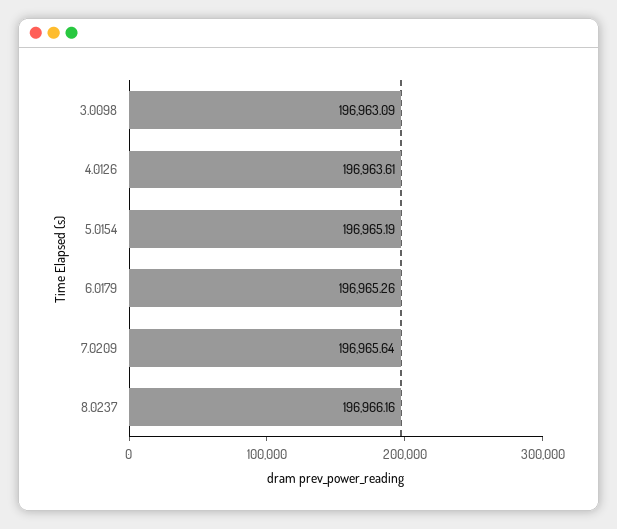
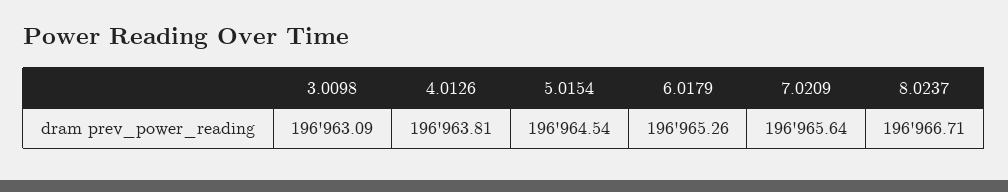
4.0126: 196963.61 -> 196963.81
5.0154: 196965.19 -> 196964.54
8.0237: 196966.16 -> 196966.71

